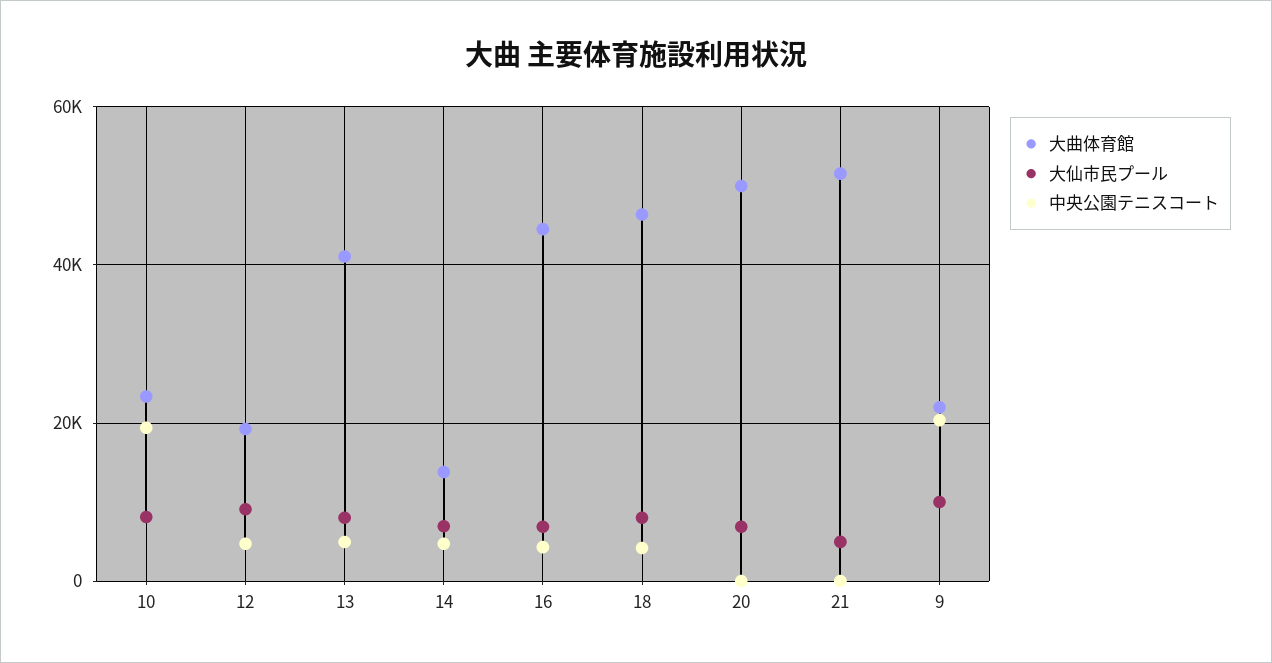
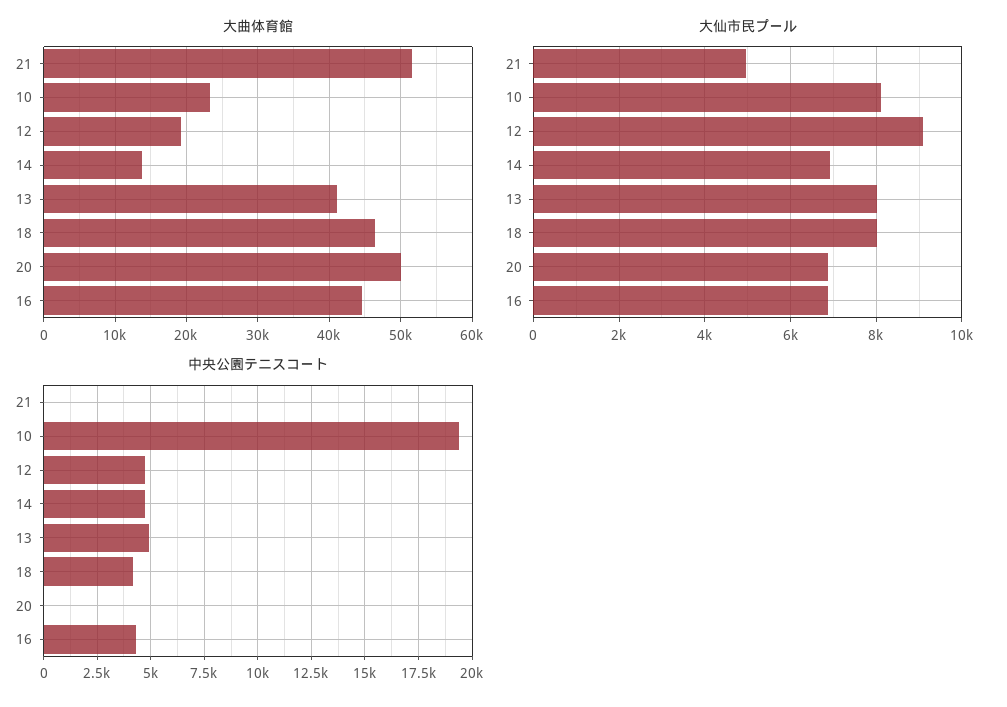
大曲体育館, 9: 22000 -> none
大仙市民プール, 9: 10000 -> none
中央公園テニスコート, 9: 20000 -> none

